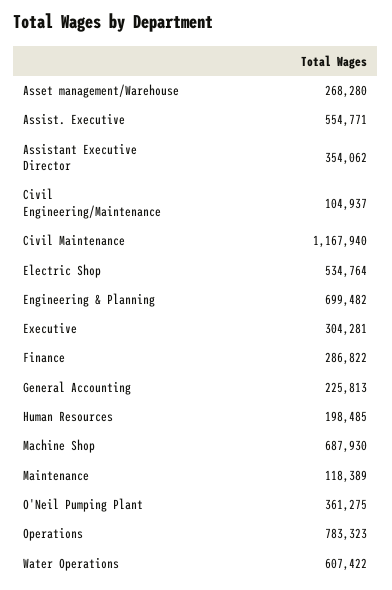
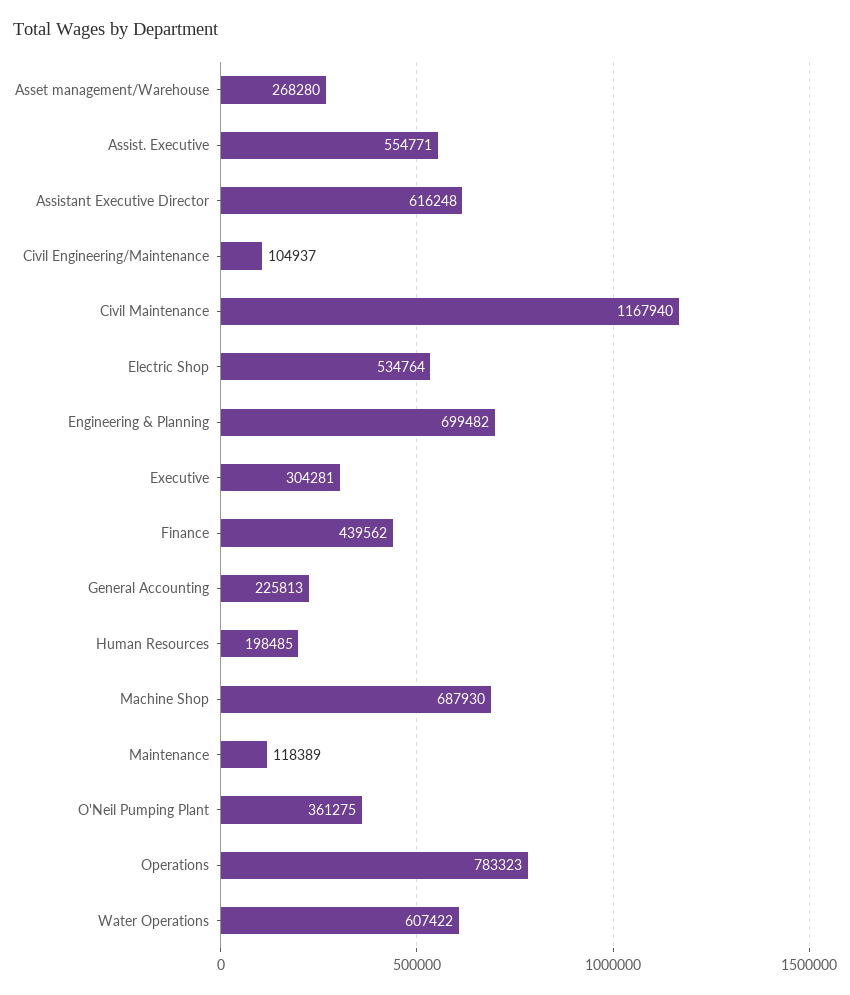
Assistant Executive Director: 354062 -> 616248
Finance: 286822 -> 439562

